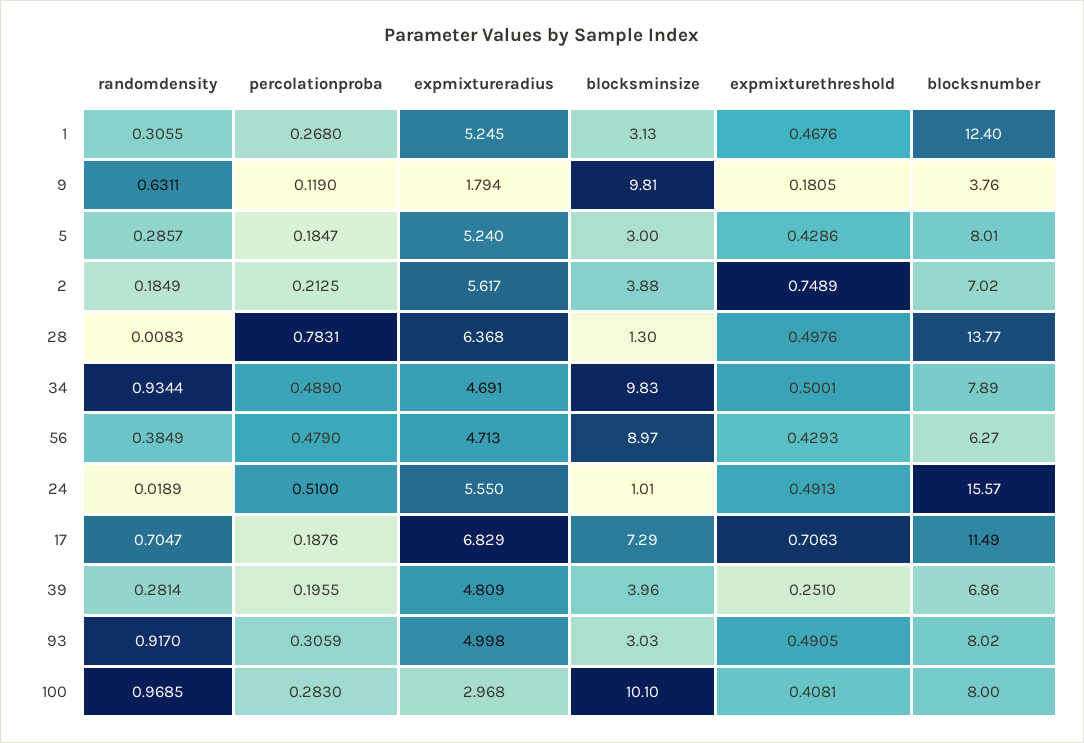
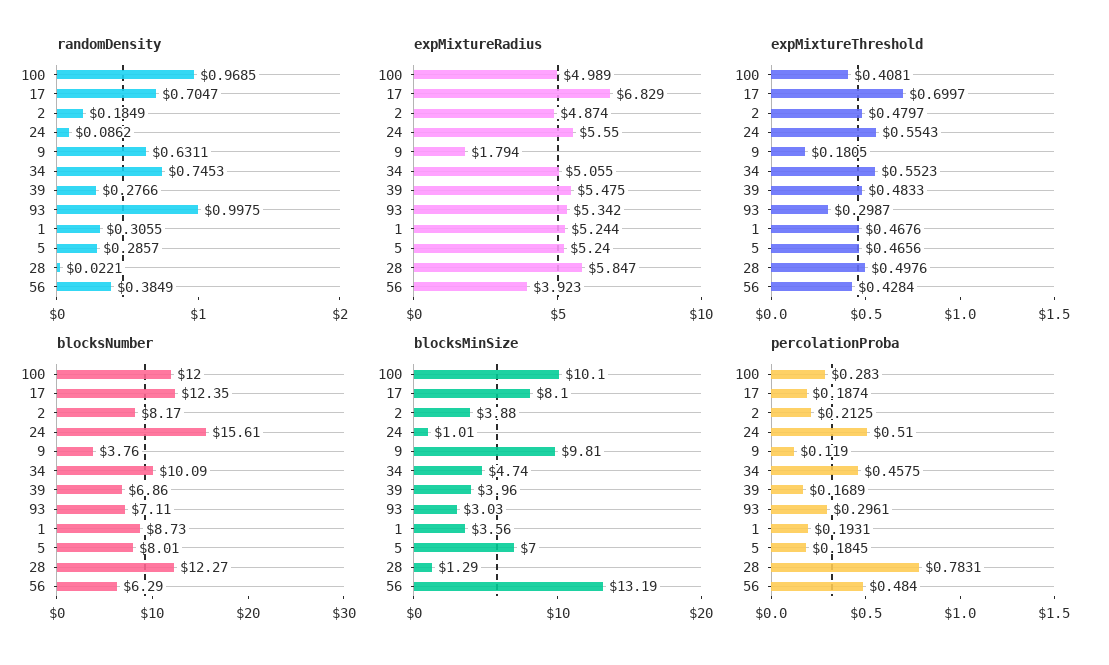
percolationproba, 1: 0.268 -> 0.1931
expmixtureradius, 1: 5.245 -> 5.244
blocksminsize, 1: 3.13 -> 3.56
blocksnumber, 1: 12.4 -> 8.73
percolationproba, 5: 0.1847 -> 0.1845
blocksminsize, 5: 3 -> 7
expmixturethreshold, 5: 0.4286 -> 0.4656
expmixtureradius, 2: 5.617 -> 4.874
expmixturethreshold, 2: 0.7489 -> 0.4797
blocksnumber, 2: 7.02 -> 8.17
randomdensity, 28: 0.0083 -> 0.0221
expmixtureradius, 28: 6.368 -> 5.847
blocksminsize, 28: 1.3 -> 1.29
blocksnumber, 28: 13.77 -> 12.27
randomdensity, 34: 0.9344 -> 0.7453
percolationproba, 34: 0.489 -> 0.4575
expmixtureradius, 34: 4.691 -> 5.055
blocksminsize, 34: 9.83 -> 4.74
expmixturethreshold, 34: 0.5001 -> 0.5523
blocksnumber, 34: 7.89 -> 10.09
percolationproba, 56: 0.479 -> 0.484
expmixtureradius, 56: 4.713 -> 3.923
blocksminsize, 56: 8.97 -> 13.19
expmixturethreshold, 56: 0.4293 -> 0.4284
blocksnumber, 56: 6.27 -> 6.29
randomdensity, 24: 0.0189 -> 0.0862
expmixturethreshold, 24: 0.4913 -> 0.5543
blocksnumber, 24: 15.57 -> 15.61
percolationproba, 17: 0.1876 -> 0.1874
blocksminsize, 17: 7.29 -> 8.1
expmixturethreshold, 17: 0.7063 -> 0.6997
blocksnumber, 17: 11.49 -> 12.35
randomdensity, 39: 0.2814 -> 0.2766
percolationproba, 39: 0.1955 -> 0.1689
expmixtureradius, 39: 4.809 -> 5.475
expmixturethreshold, 39: 0.251 -> 0.4833
randomdensity, 93: 0.917 -> 0.9975
percolationproba, 93: 0.3059 -> 0.2961
expmixtureradius, 93: 4.998 -> 5.342
expmixturethreshold, 93: 0.4905 -> 0.2987
blocksnumber, 93: 8.02 -> 7.11
expmixtureradius, 100: 2.968 -> 4.989
blocksnumber, 100: 8 -> 12

